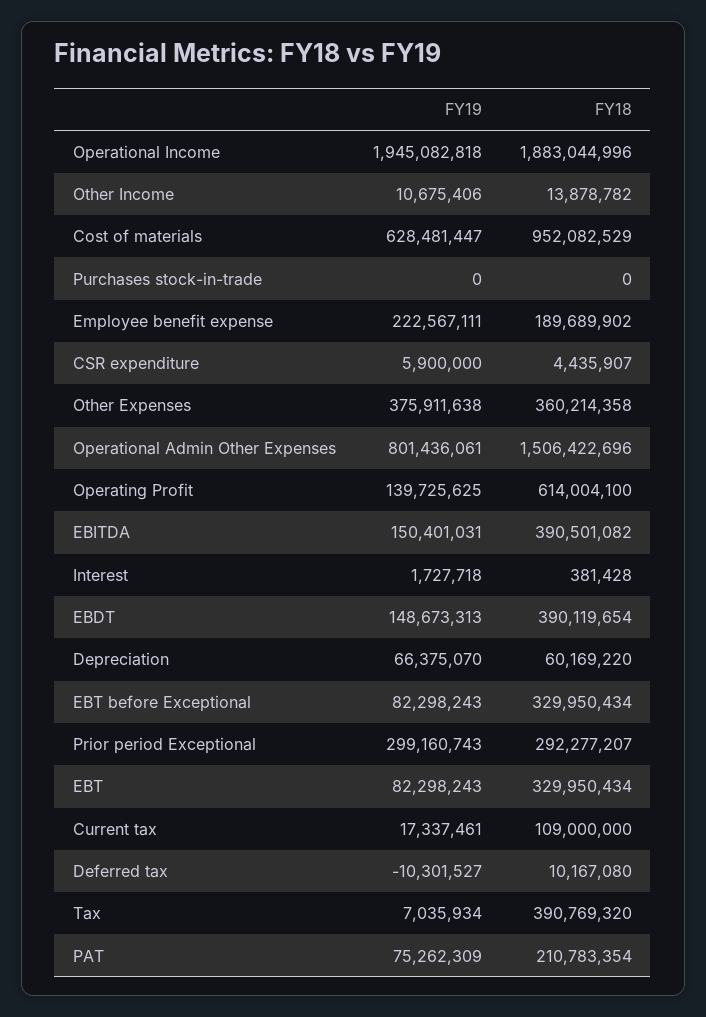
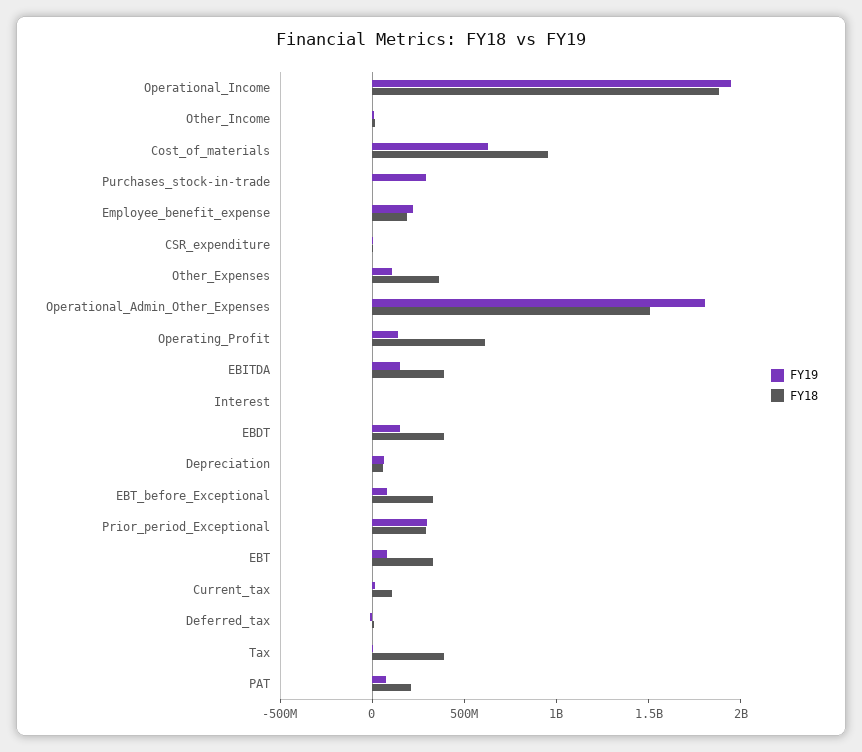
FY19, Purchases stock-in-trade: 0 -> 300000000
FY19, Other Expenses: 375911638 -> 100000000
FY19, Operational Admin Other Expenses: 801436061 -> 1800000000

